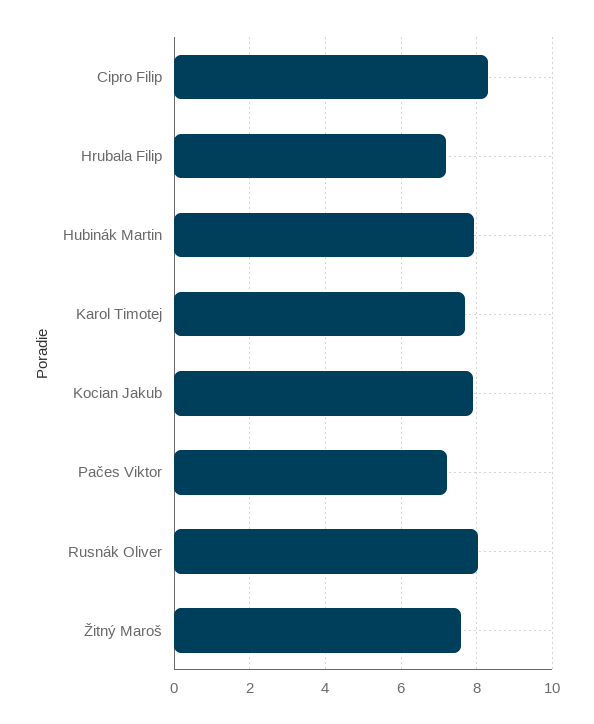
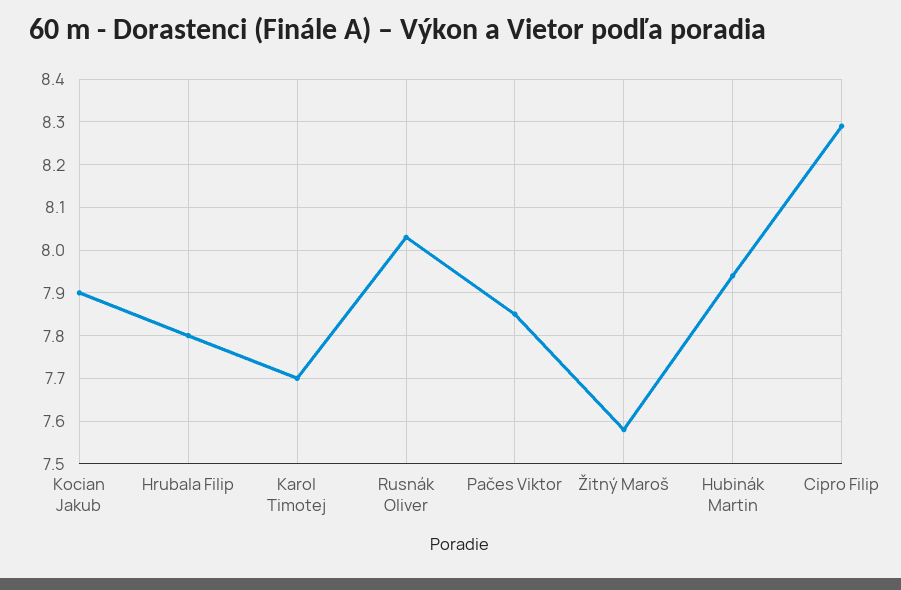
Hrubala Filip: 7.2 -> 7.8
Pačes Viktor: 7.2 -> 7.85

